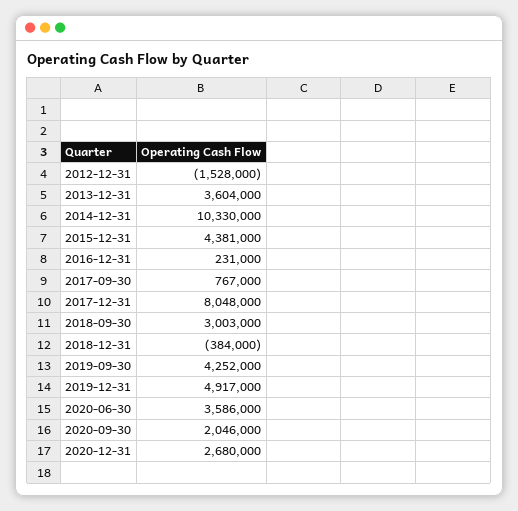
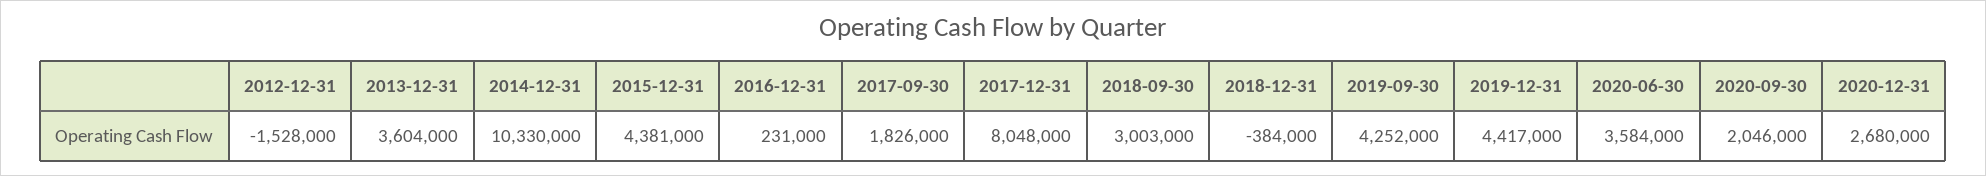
2017-09-30: 767000 -> 1826000
2019-12-31: 4917000 -> 4417000
2020-06-30: 3586000 -> 3584000

